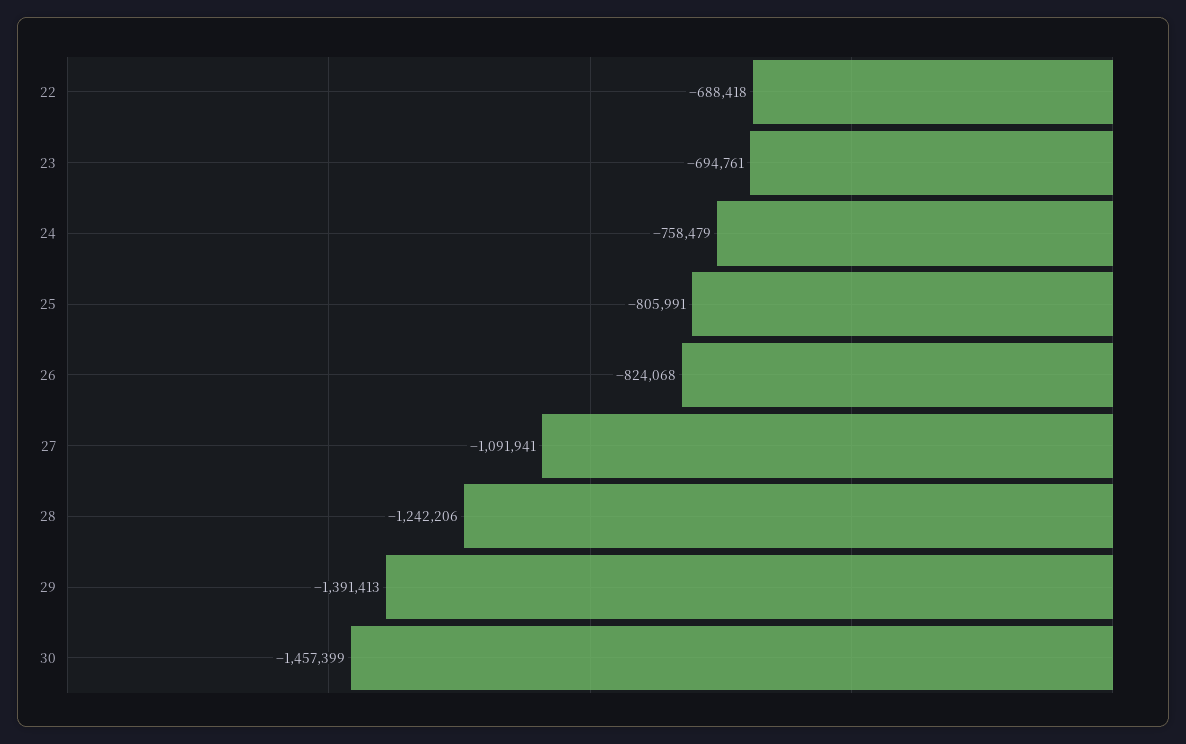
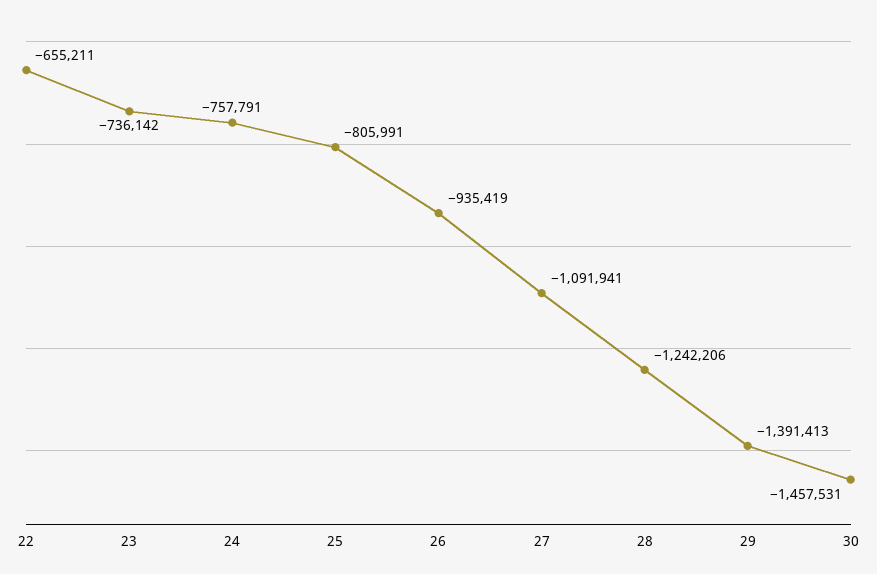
22: -688418 -> -655211
23: -694761 -> -736142
24: -758479 -> -757791
26: -824068 -> -935419
30: -1457399 -> -1457531

